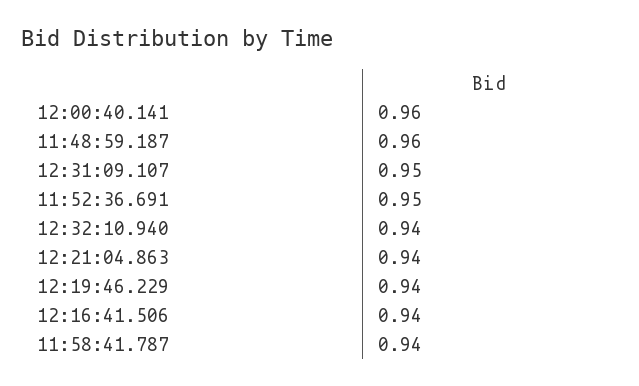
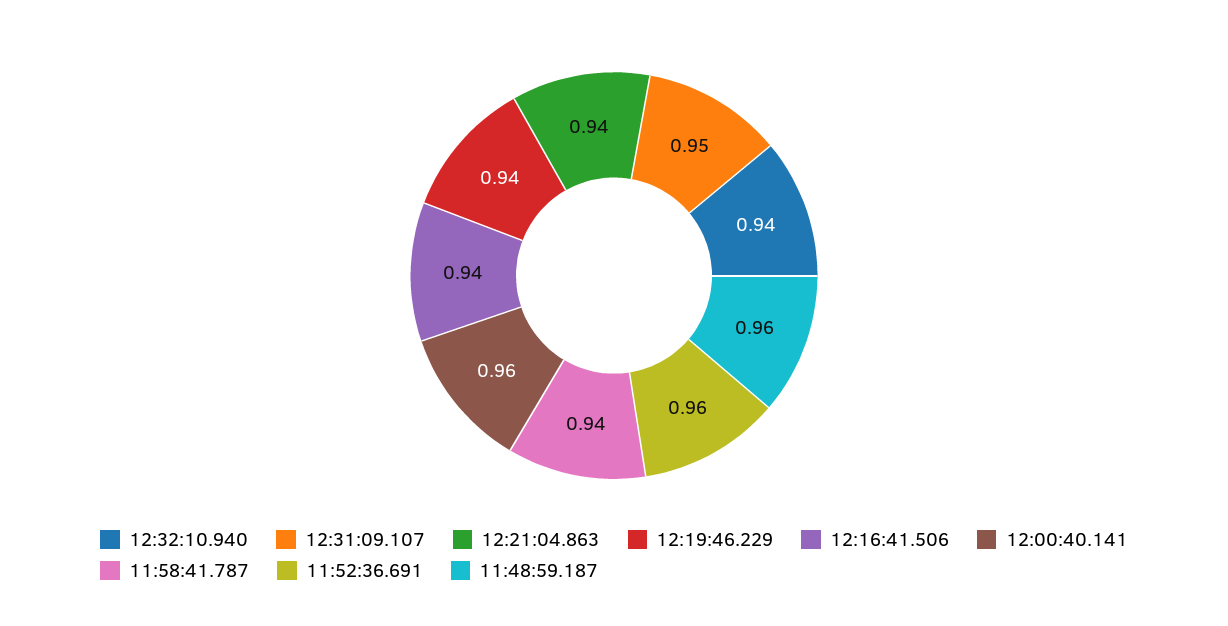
11:52:36.691: 0.95 -> 0.96

